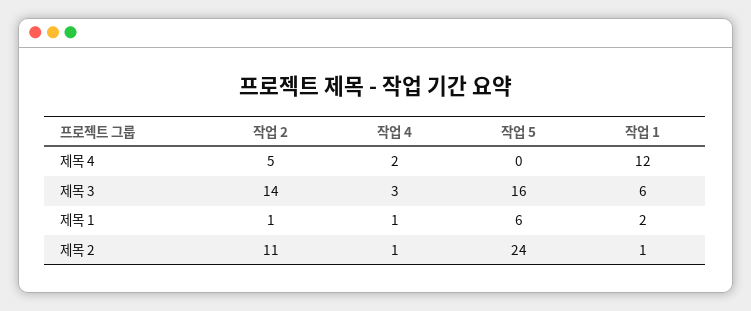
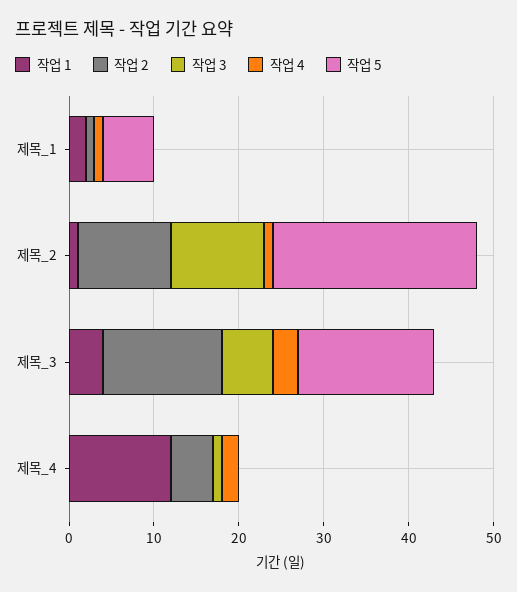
작업 1, 제목 3: 6 -> 4
작업 3, 제목 1: none -> 0
작업 3, 제목 2: none -> 11
작업 3, 제목 3: none -> 6
작업 3, 제목 4: none -> 1

